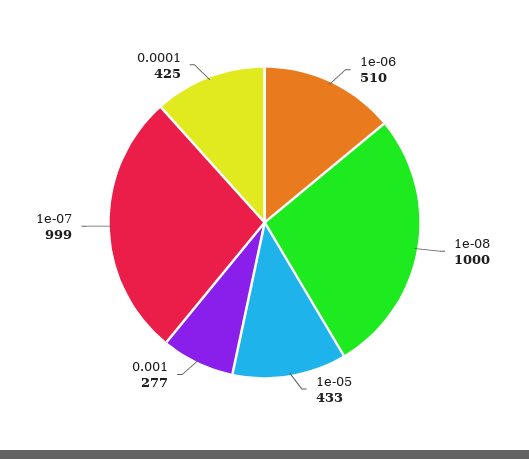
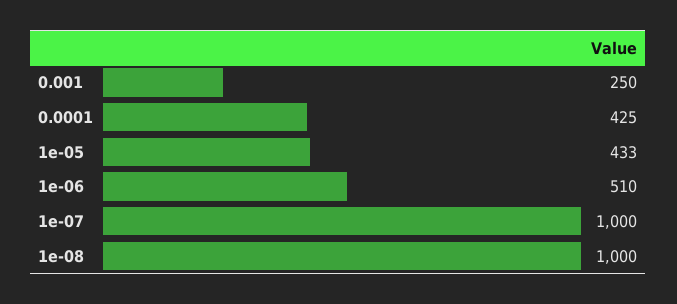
0.001: 277 -> 250
1e-07: 999 -> 1000

